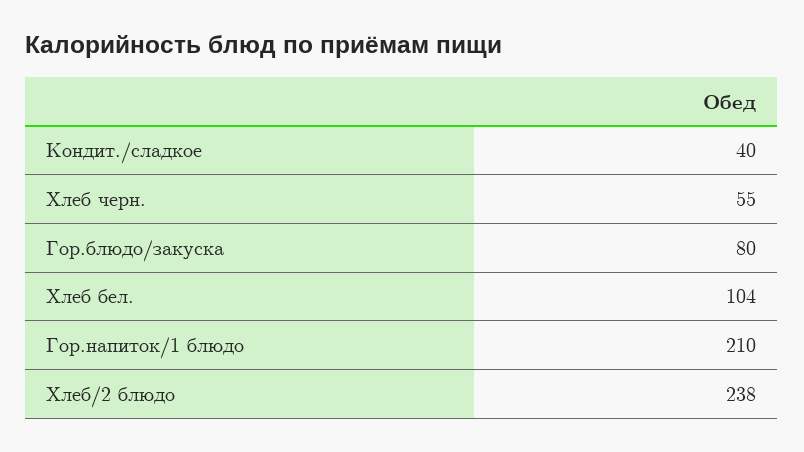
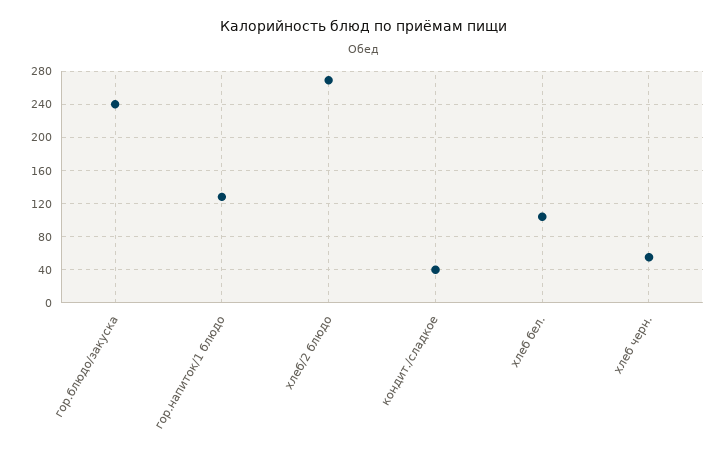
Гор.блюдо/закуска: 80 -> 240
Гор.напиток/1 блюдо: 210 -> 130
Хлеб/2 блюдо: 238 -> 270

